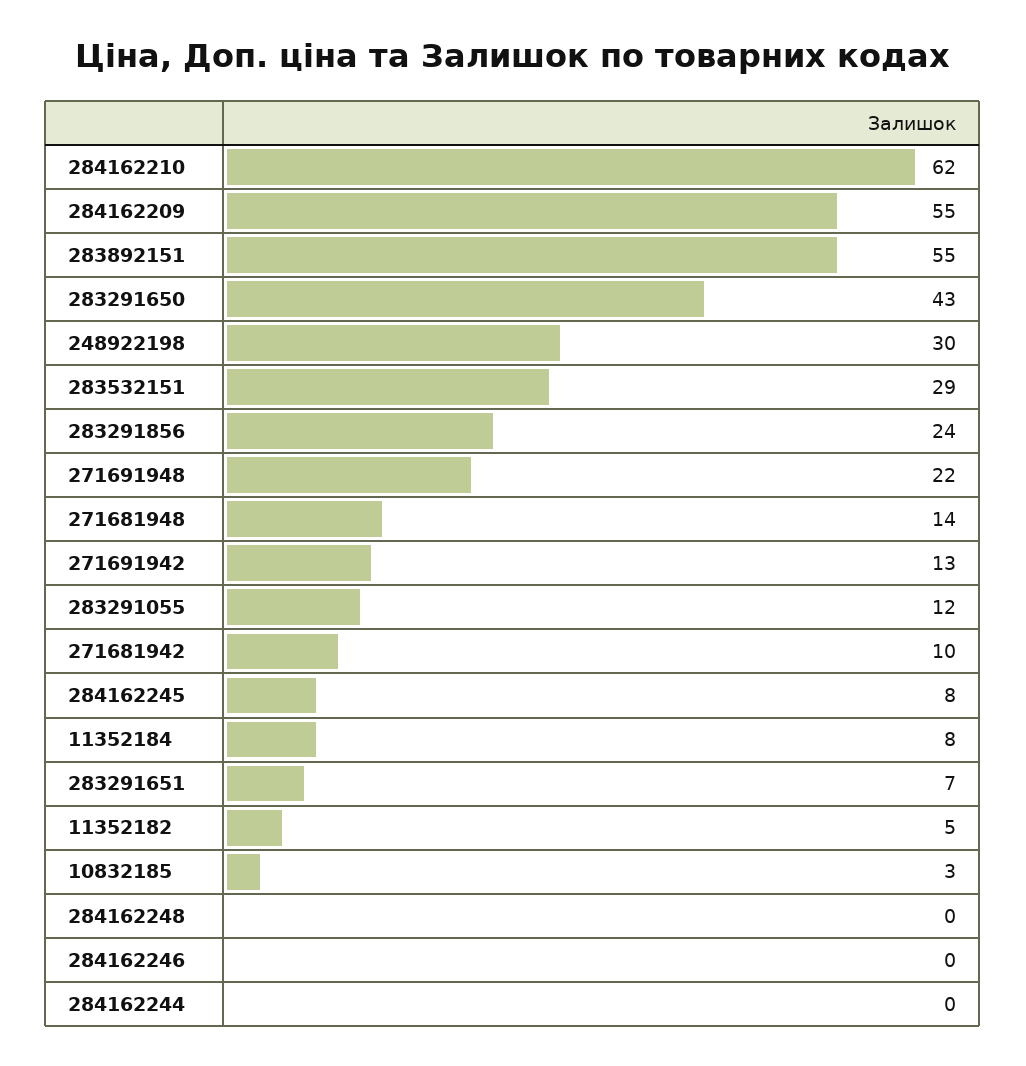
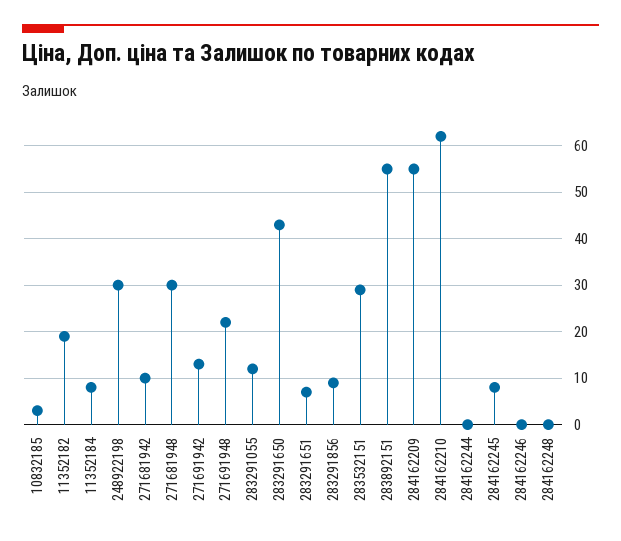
283291856: 24 -> 10
271681948: 14 -> 30
11352182: 5 -> 20

